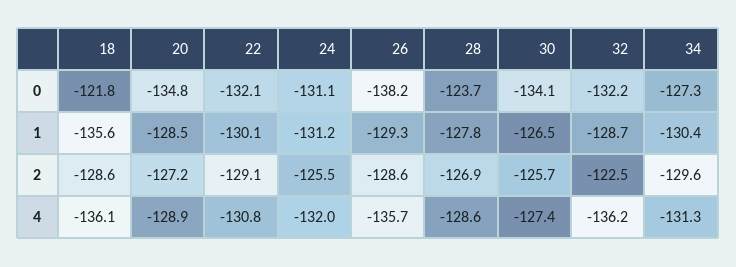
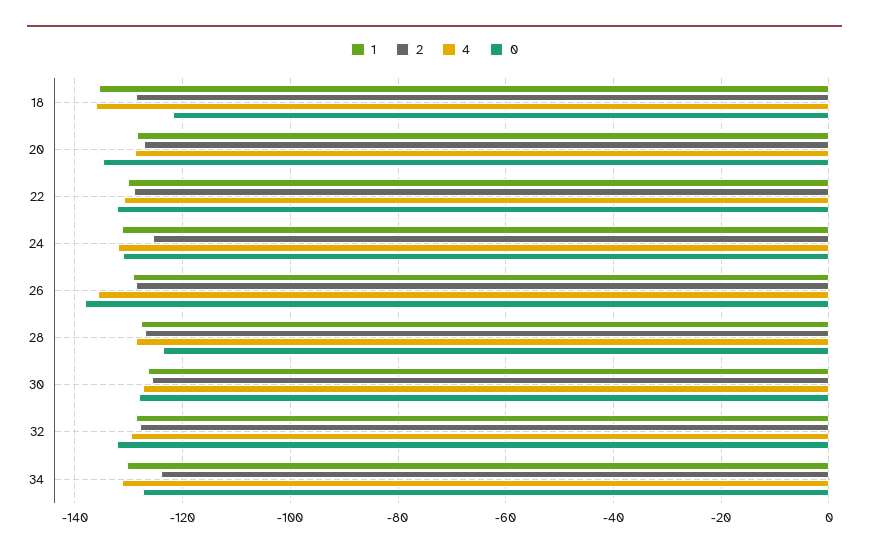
0, 30: -134.1 -> -128
2, 32: -122.5 -> -128
2, 34: -129.6 -> -124
4, 32: -136.2 -> -130

